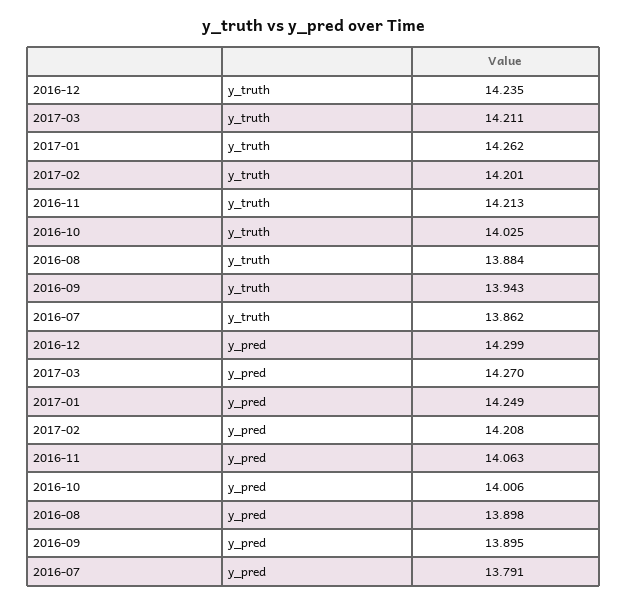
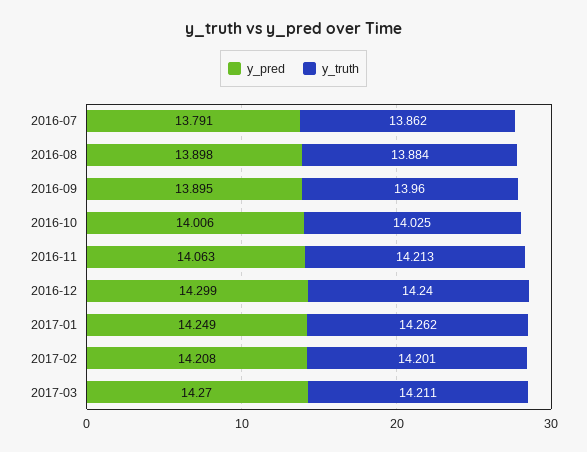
y_truth, 2016-12: 14.235 -> 14.24
y_truth, 2016-09: 13.943 -> 13.96

